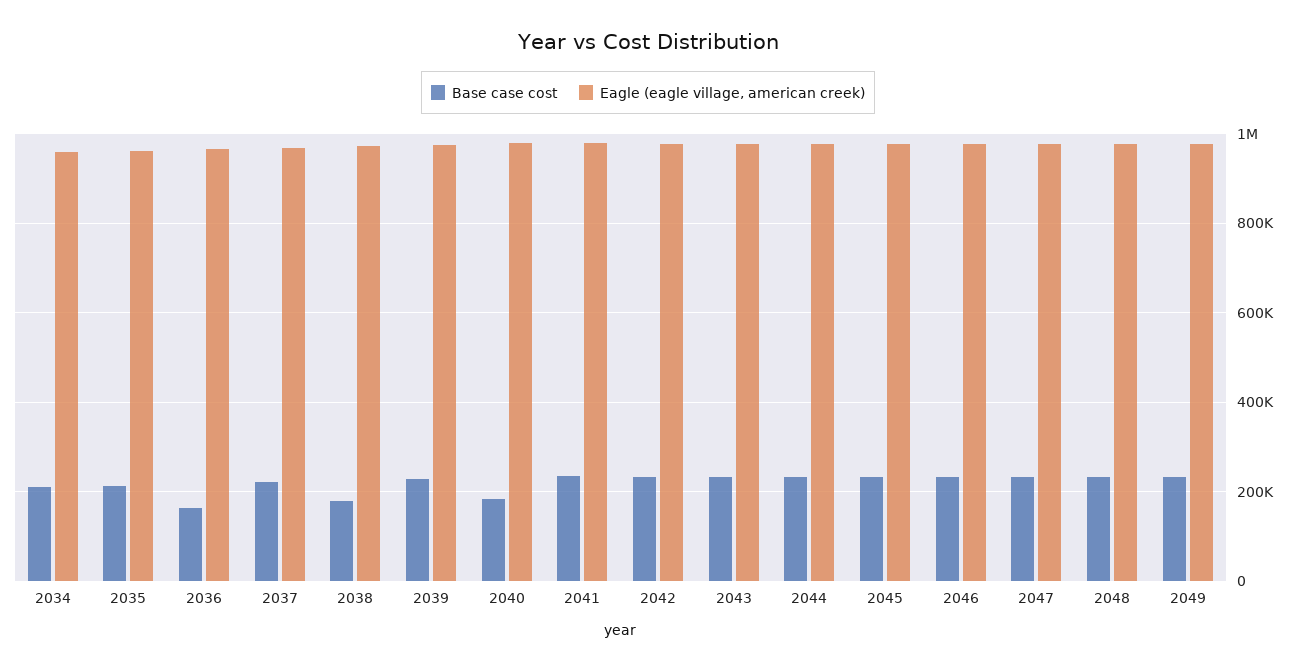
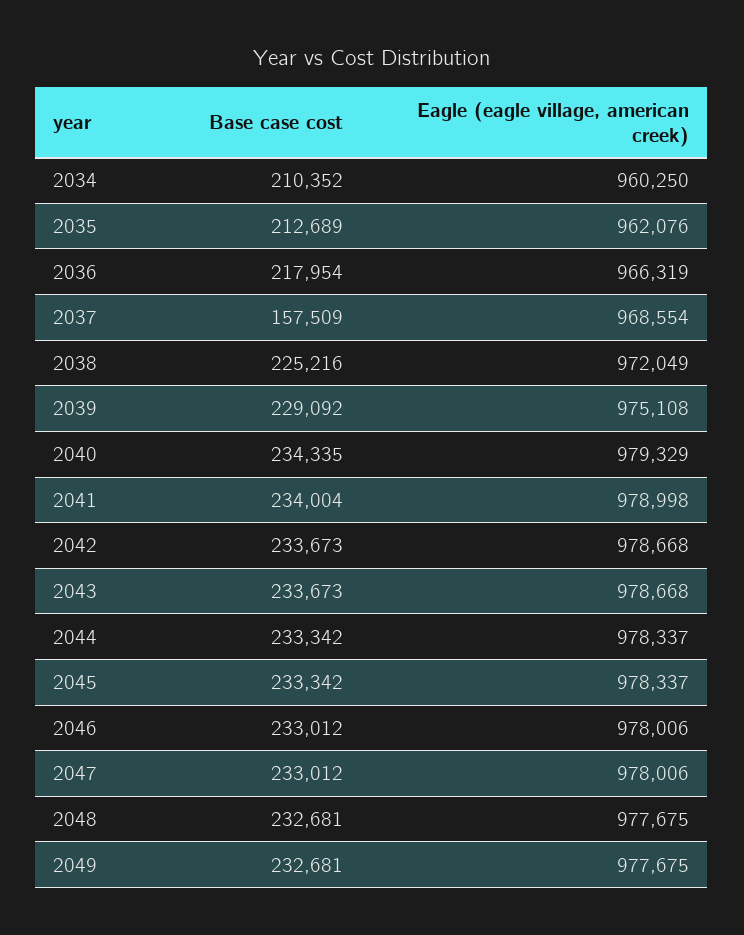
Base case cost, 2036: 160000 -> 217954
Base case cost, 2037: 220000 -> 157509
Base case cost, 2038: 180000 -> 225216
Base case cost, 2040: 180000 -> 234335

